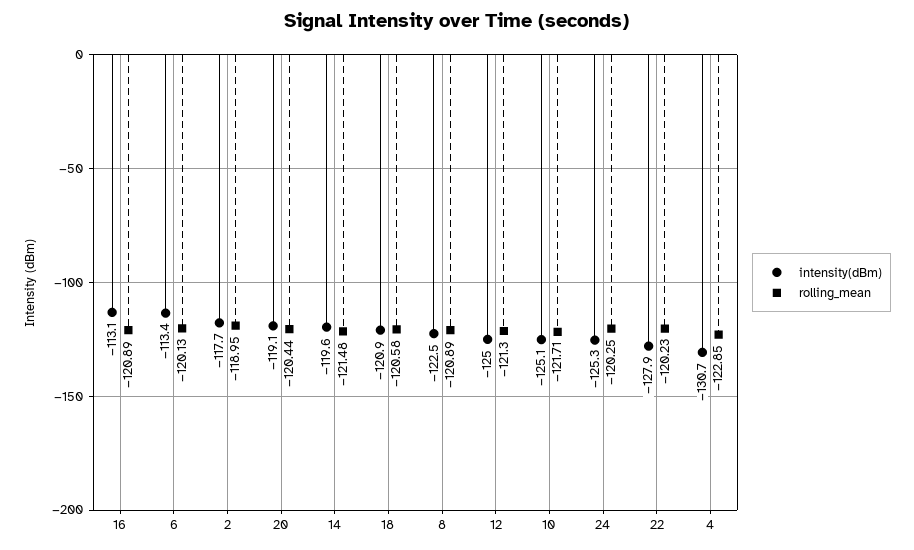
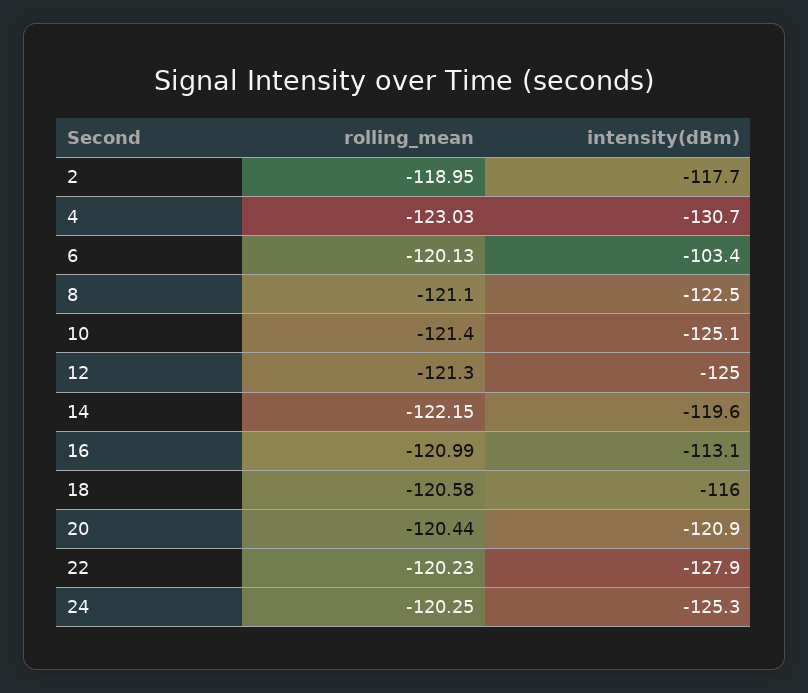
rolling_mean, 16: -120.89 -> -120.99
intensity(dBm), 6: -113.4 -> -103.4
intensity(dBm), 20: -119.1 -> -120.9
rolling_mean, 14: -121.48 -> -122.15
intensity(dBm), 18: -120.9 -> -116
rolling_mean, 8: -120.89 -> -121.1
rolling_mean, 10: -121.71 -> -121.4
rolling_mean, 4: -122.85 -> -123.03

